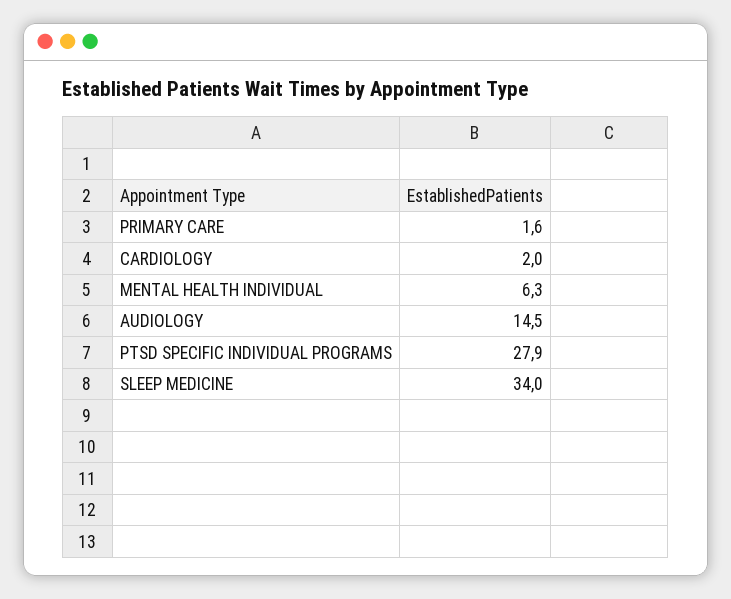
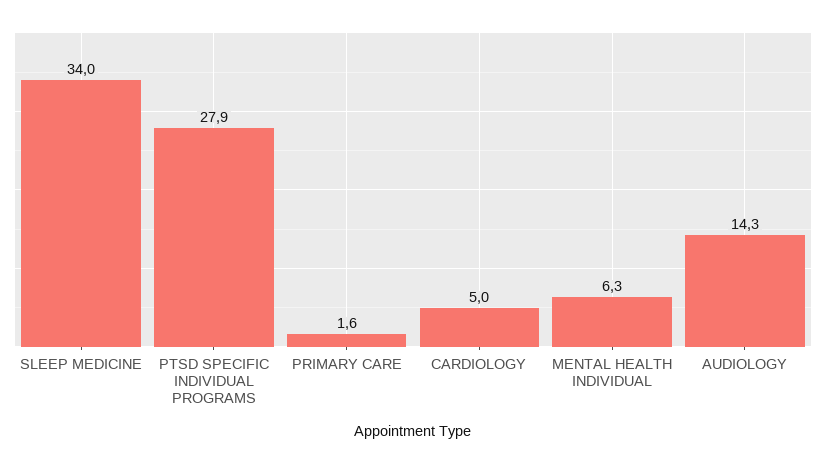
CARDIOLOGY: 2 -> 5
AUDIOLOGY: 14.5 -> 14.3

